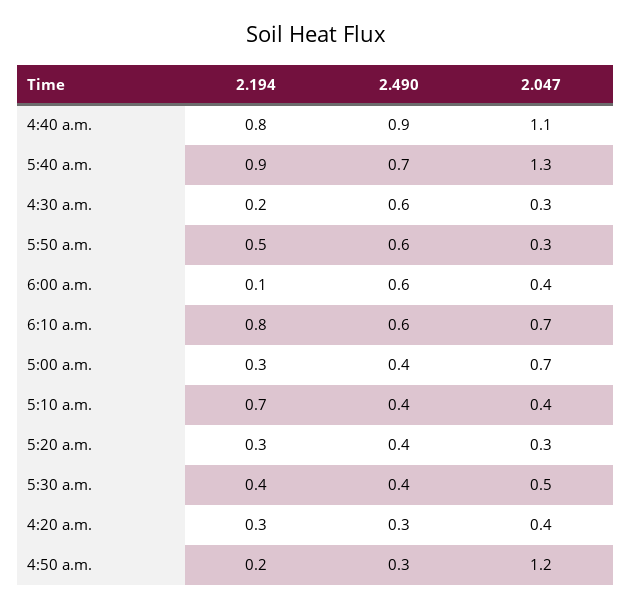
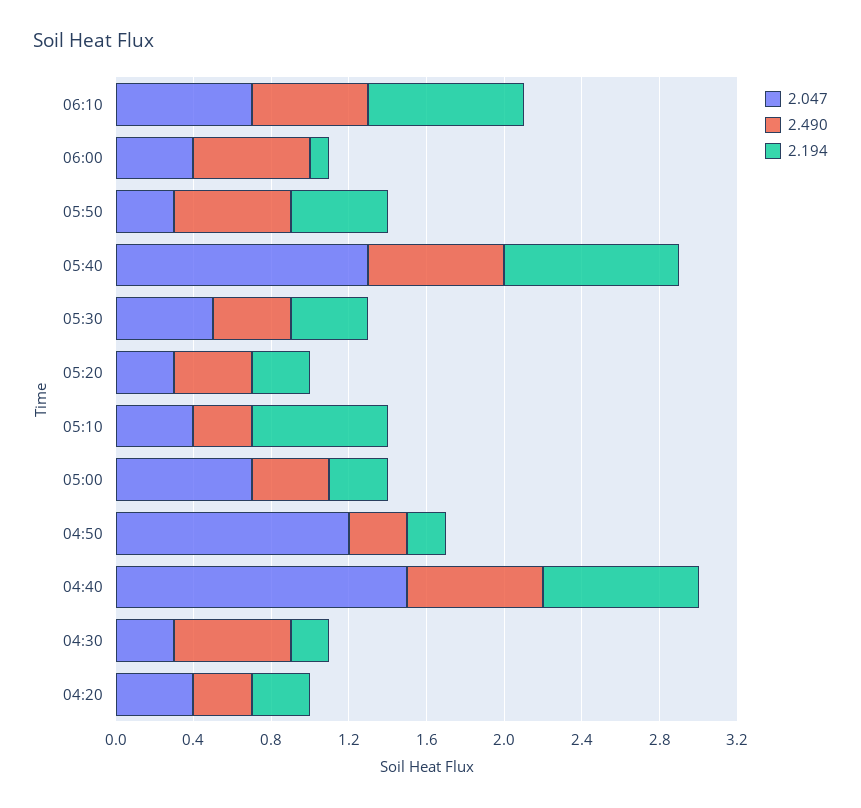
2.490, 4:40 a.m.: 0.9 -> 0.7
2.047, 4:40 a.m.: 1.1 -> 1.5
2.490, 5:10 a.m.: 0.4 -> 0.3

